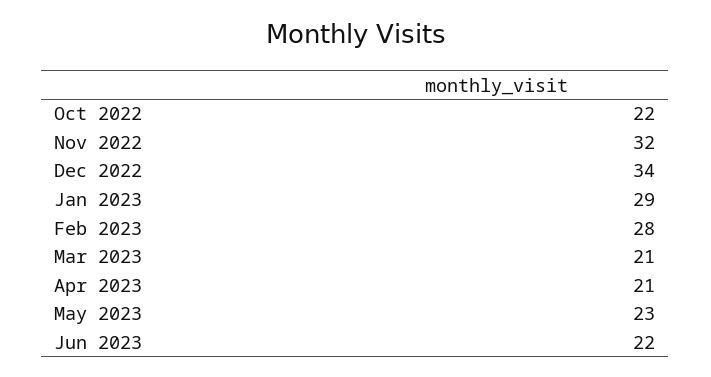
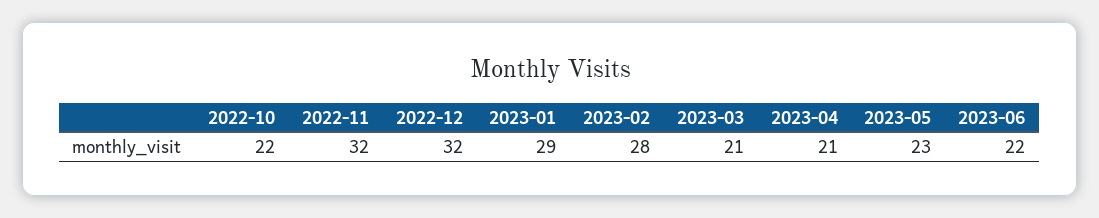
Dec 2022: 34 -> 32

